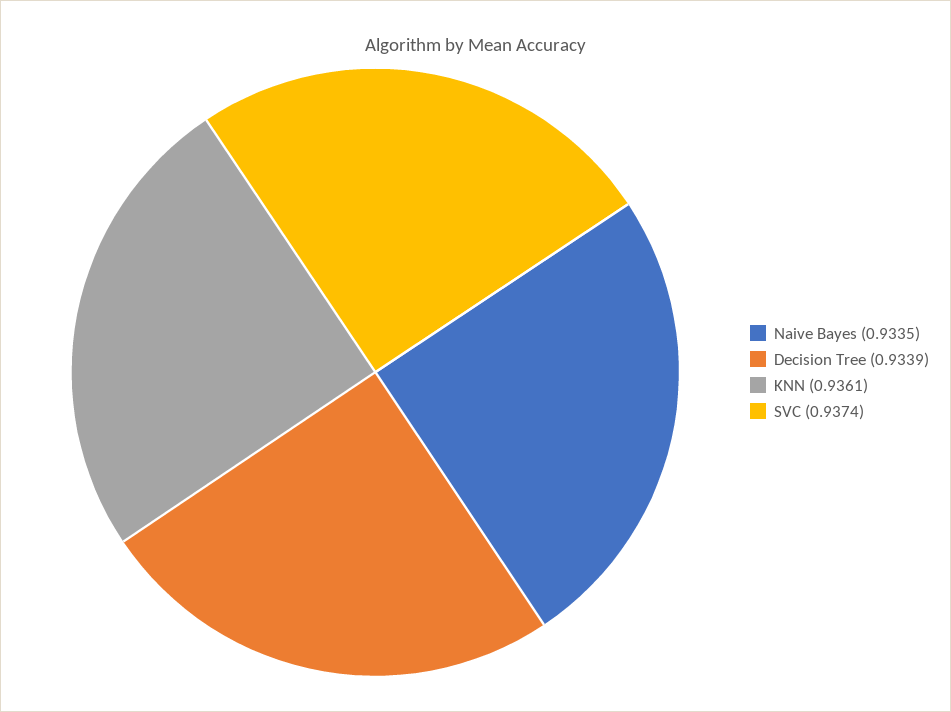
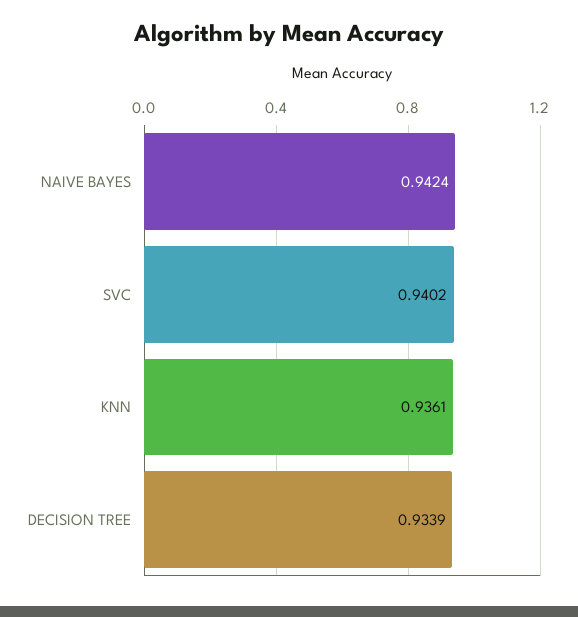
Naive Bayes: 0.9335 -> 0.9424
SVC: 0.9374 -> 0.9402

